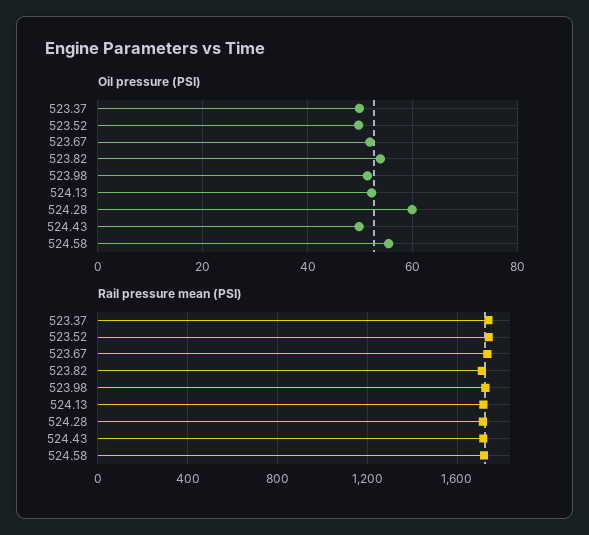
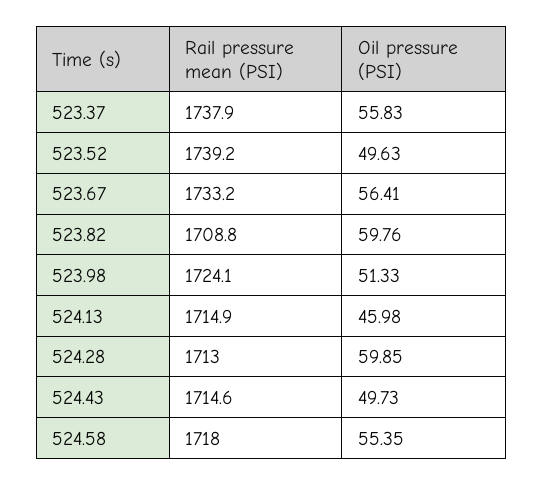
Oil pressure (PSI), 523.37: 50 -> 55.83
Oil pressure (PSI), 523.67: 52 -> 56.41
Oil pressure (PSI), 523.82: 54 -> 59.76
Oil pressure (PSI), 524.13: 52 -> 45.98

